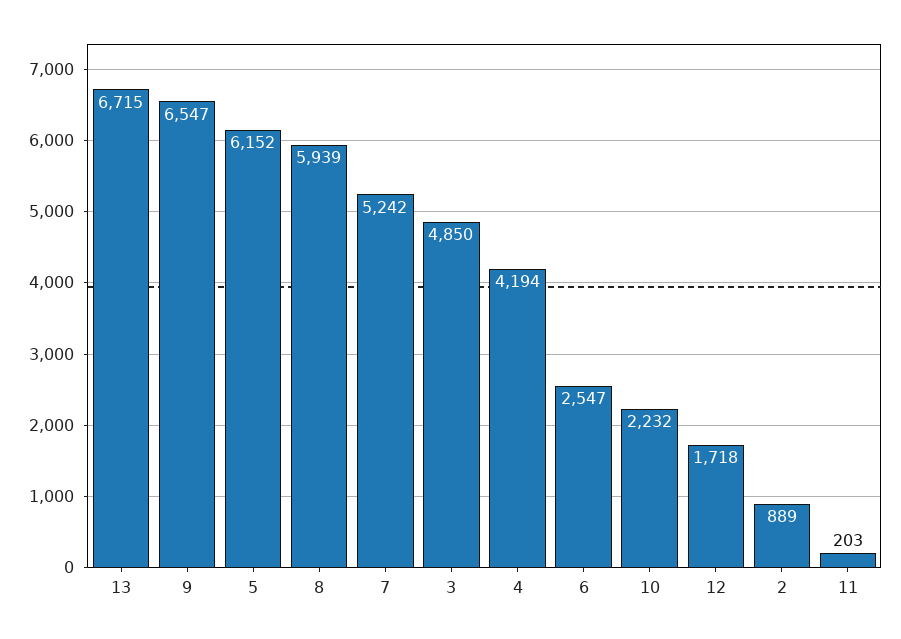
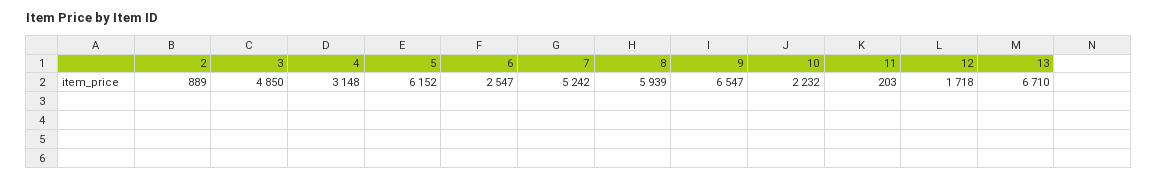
13: 6715 -> 6710
4: 4194 -> 3148

